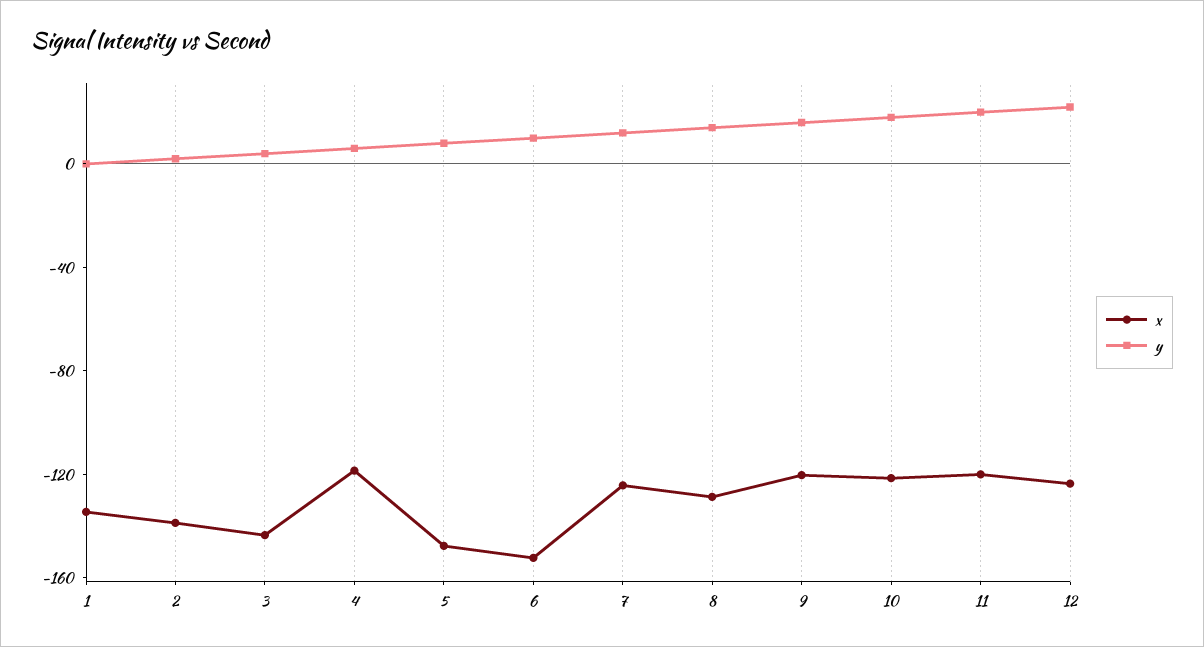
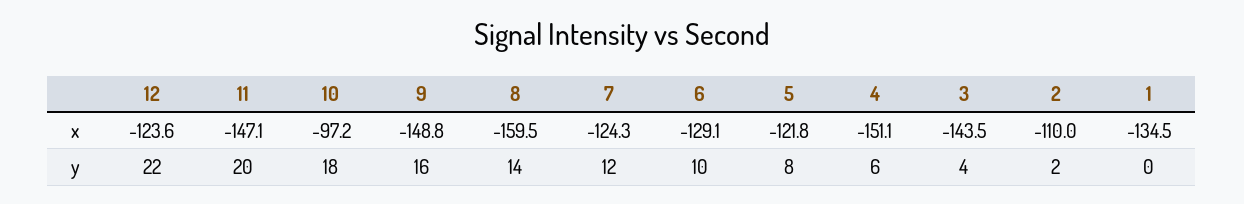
x, 2: -140 -> -110
x, 4: -120 -> -151.1
x, 5: -150 -> -121.8
x, 6: -150 -> -129.1
x, 8: -130 -> -159.5
x, 9: -120 -> -148.8
x, 10: -120 -> -97.2
x, 11: -120 -> -147.1

